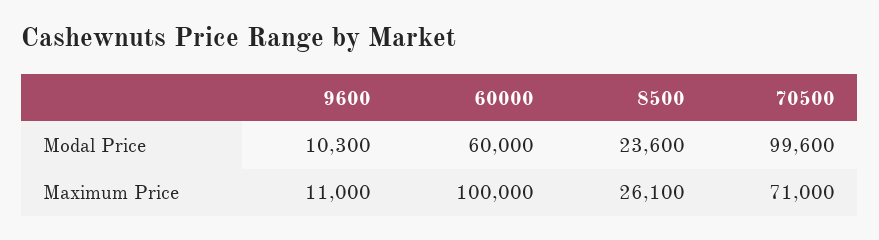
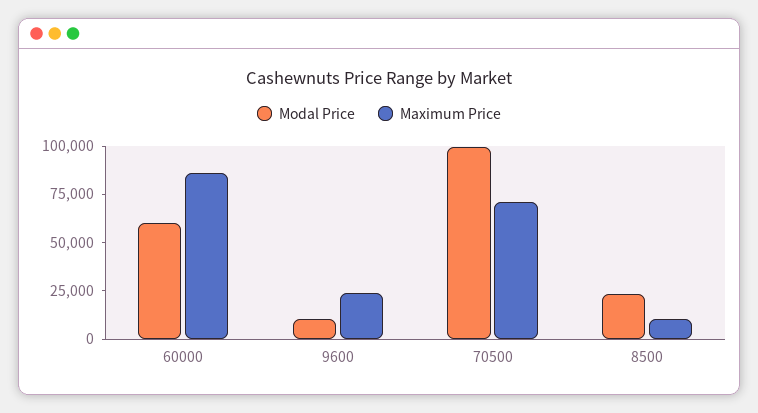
Maximum Price, 9600: 11000 -> 25000
Maximum Price, 60000: 100000 -> 85000
Maximum Price, 8500: 26100 -> 10000

